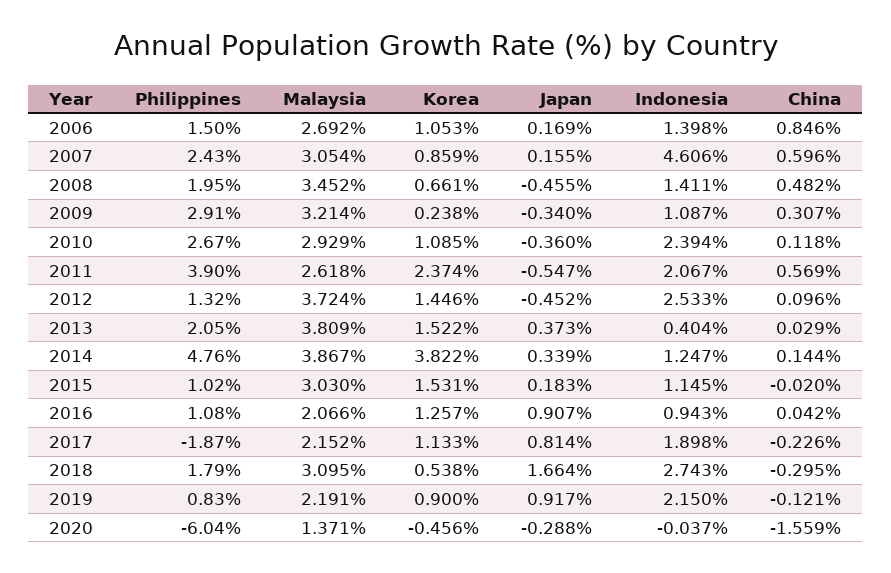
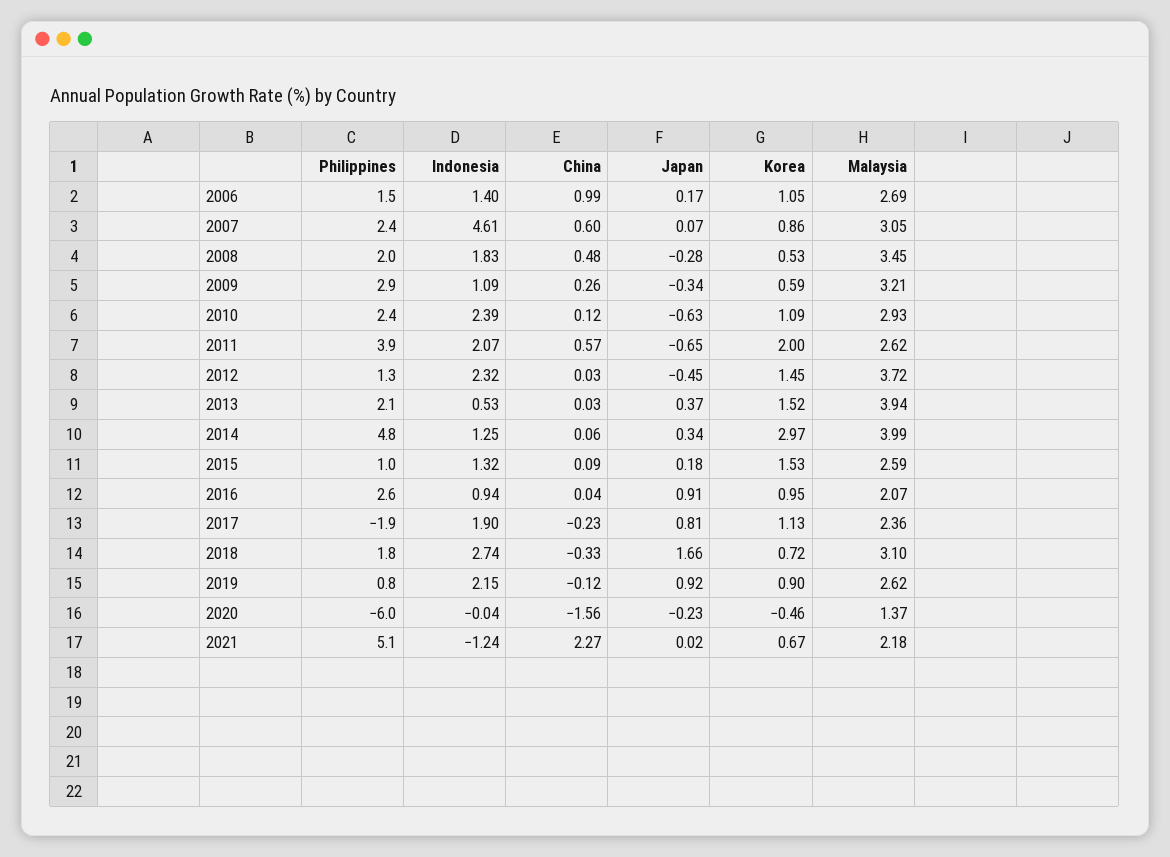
China, 2006: 0.846 -> 0.99
Japan, 2007: 0.155 -> 0.07
Korea, 2008: 0.661 -> 0.53
Japan, 2008: -0.455 -> -0.28
Indonesia, 2008: 1.411 -> 1.83
Korea, 2009: 0.238 -> 0.59
China, 2009: 0.307 -> 0.26
Philippines, 2010: 2.67 -> 2.4
Japan, 2010: -0.36 -> -0.63
Korea, 2011: 2.374 -> 2
Japan, 2011: -0.547 -> -0.65
Indonesia, 2012: 2.533 -> 2.32
China, 2012: 0.096 -> 0.03
Malaysia, 2013: 3.809 -> 3.94
Indonesia, 2013: 0.404 -> 0.53
Malaysia, 2014: 3.867 -> 3.99
Korea, 2014: 3.822 -> 2.97
China, 2014: 0.144 -> 0.06
Malaysia, 2015: 3.03 -> 2.59
Indonesia, 2015: 1.145 -> 1.32
China, 2015: -0.02 -> 0.09
Philippines, 2016: 1.08 -> 2.6
Korea, 2016: 1.257 -> 0.95
Malaysia, 2017: 2.152 -> 2.36
Korea, 2018: 0.538 -> 0.72
China, 2018: -0.295 -> -0.33
Malaysia, 2019: 2.191 -> 2.62
Japan, 2020: -0.288 -> -0.23
Philippines, 2021: none -> 5.1
Indonesia, 2021: none -> -1.24
China, 2021: none -> 2.27
Japan, 2021: none -> 0.02
Korea, 2021: none -> 0.67
Malaysia, 2021: none -> 2.18

